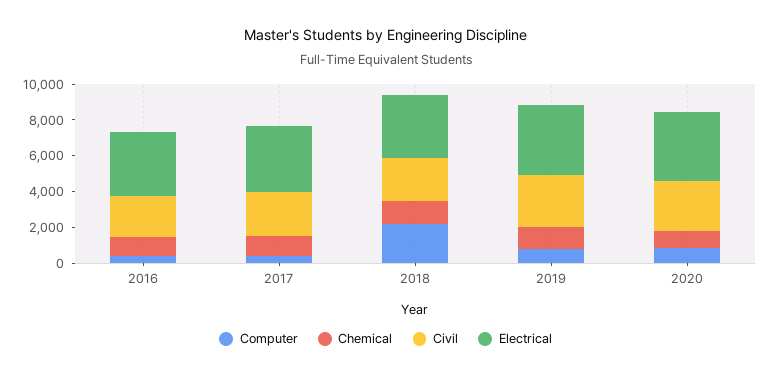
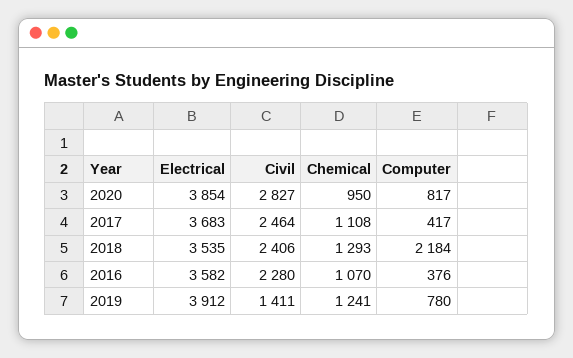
Civil, 2019: 3000 -> 1411

